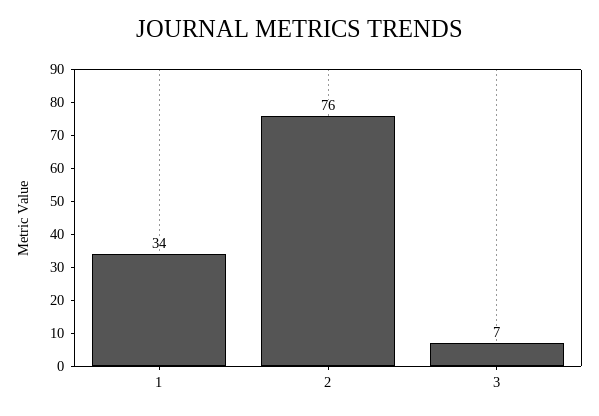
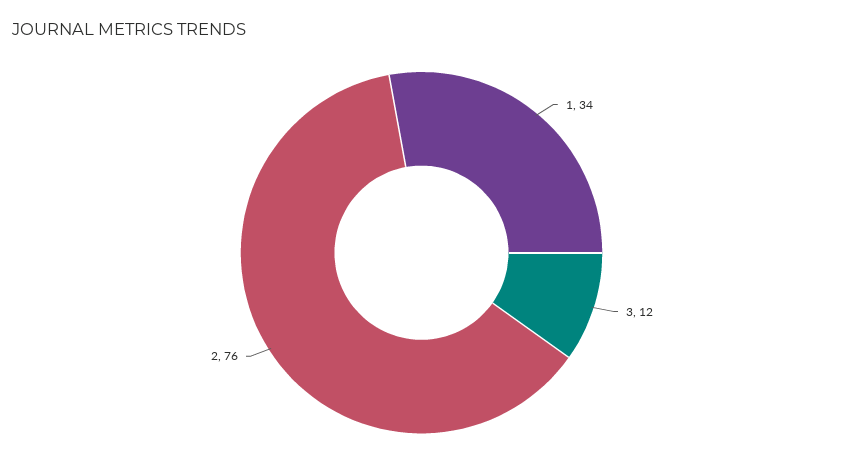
3: 7 -> 12

